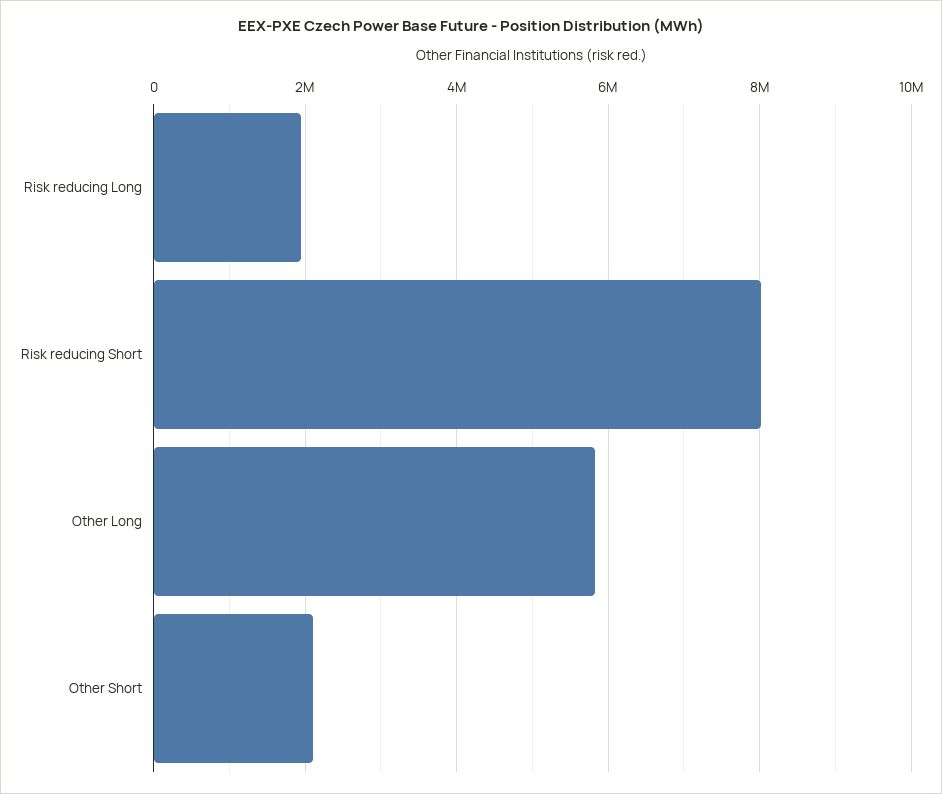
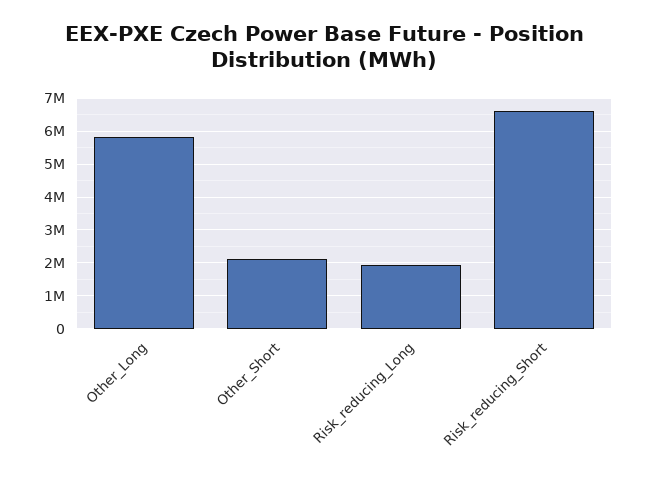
Risk reducing Short: 8000000 -> 6600000

